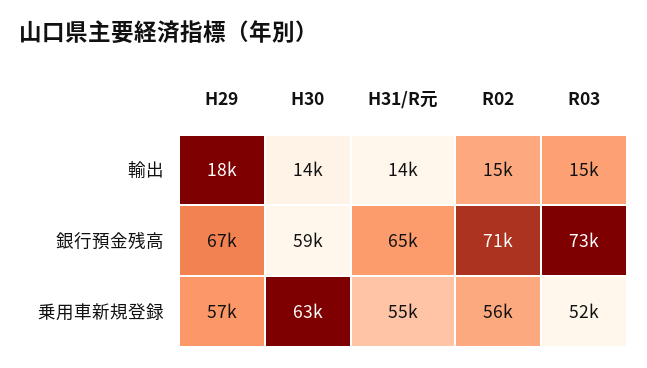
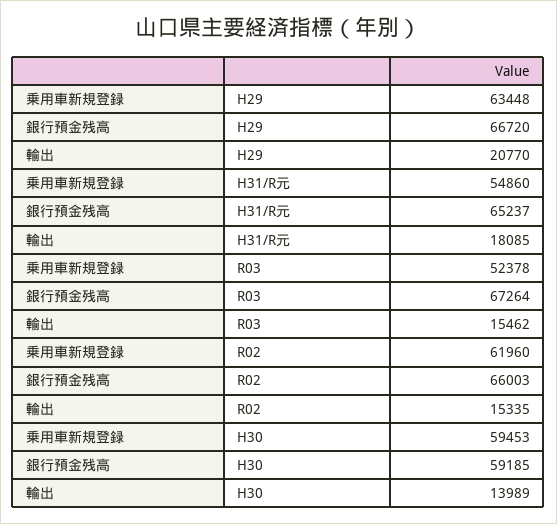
H29, 輸出: 18000 -> 20770
H31/R元, 輸出: 14000 -> 18085
R02, 銀行預金残高: 71000 -> 66003
R03, 銀行預金残高: 73000 -> 67264
H29, 乗用車新規登録: 57000 -> 63448
H30, 乗用車新規登録: 63000 -> 59453
R02, 乗用車新規登録: 56000 -> 61960

